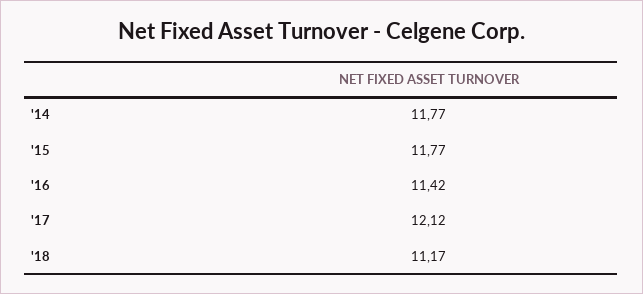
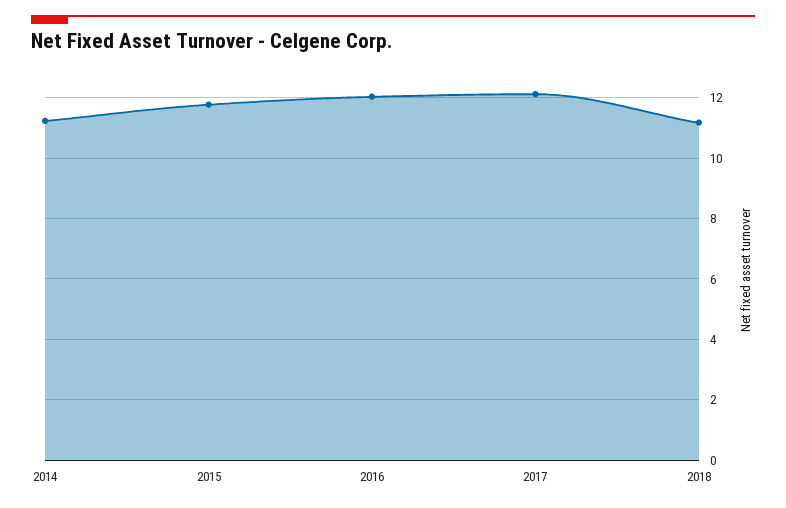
'14: 11.77 -> 11.2
'16: 11.42 -> 12

